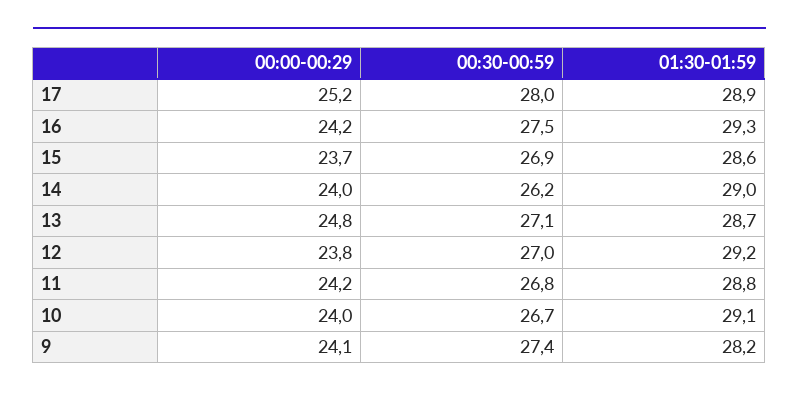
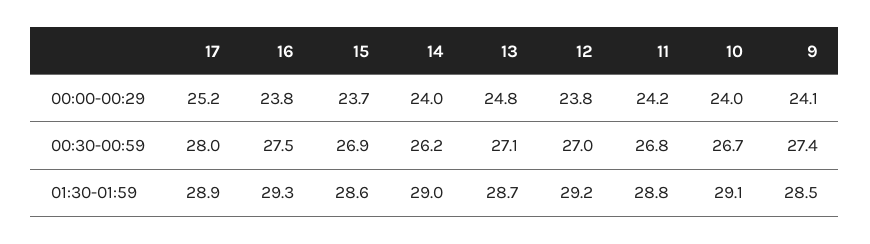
00:00-00:29, 16: 24.2 -> 23.8
01:30-01:59, 9: 28.2 -> 28.5

